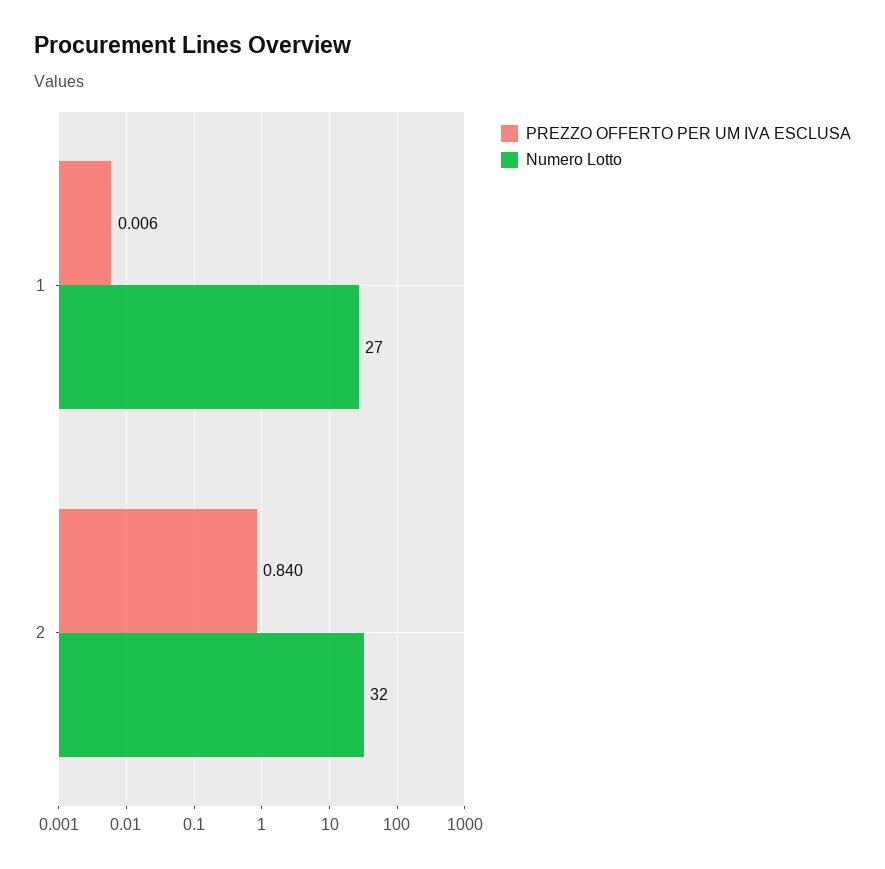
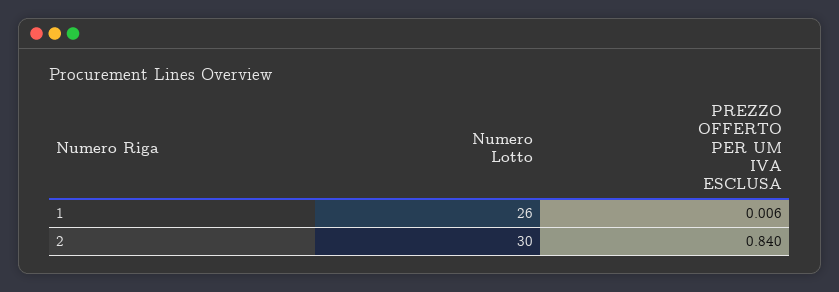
Numero Lotto, 1: 27 -> 26
Numero Lotto, 2: 32 -> 30

